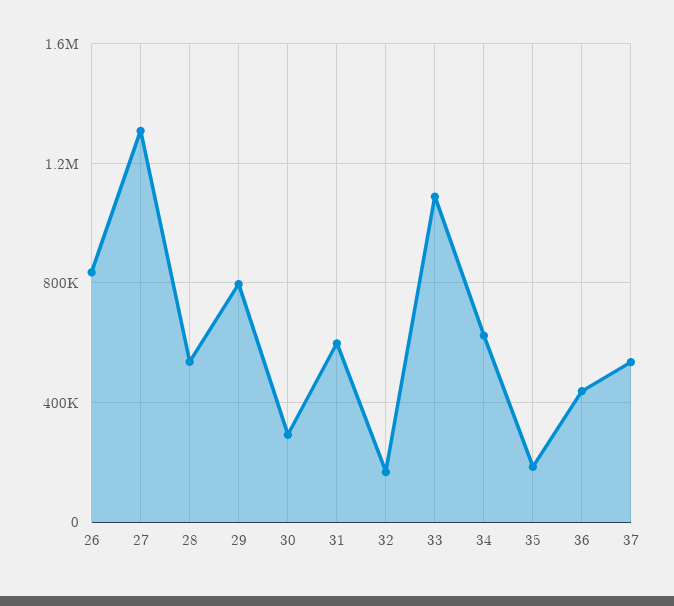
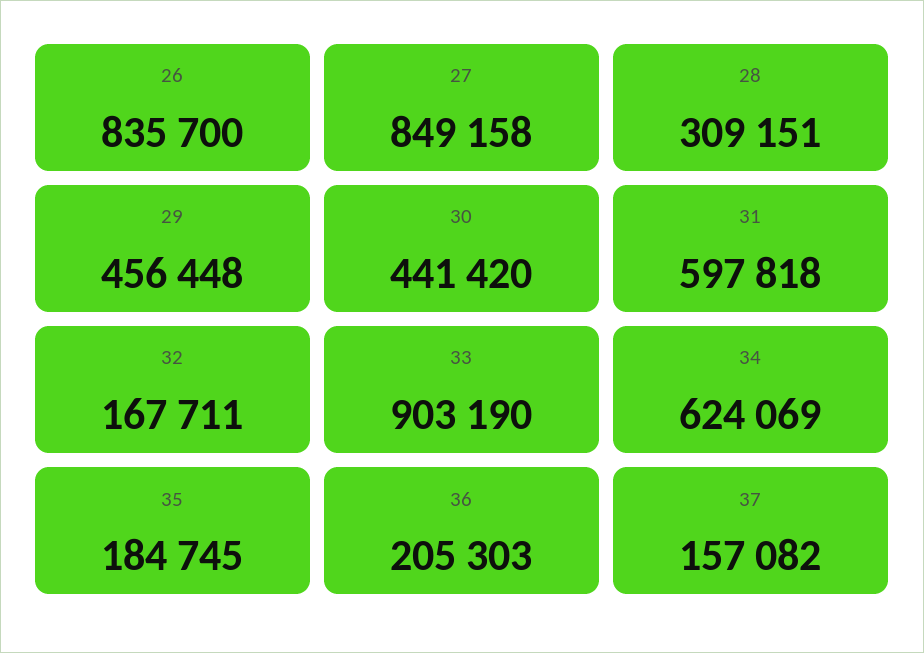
27: 1300000 -> 849158
28: 550000 -> 309151
29: 800000 -> 456448
30: 300000 -> 441420
33: 1100000 -> 903190
36: 450000 -> 205303
37: 550000 -> 157082

